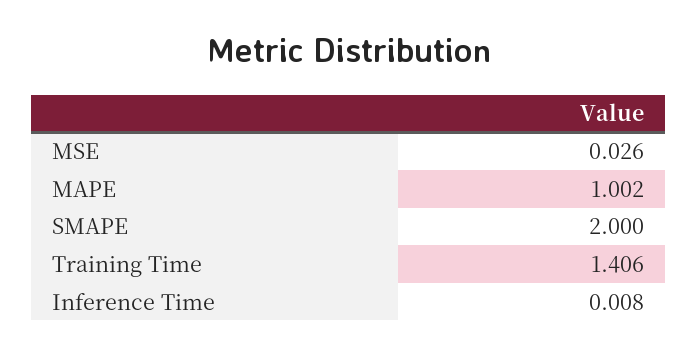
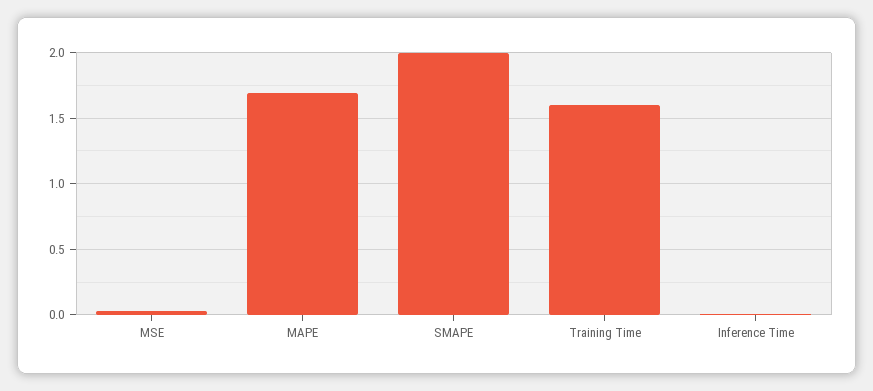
MAPE: 1.002 -> 1.7
Training Time: 1.406 -> 1.6

